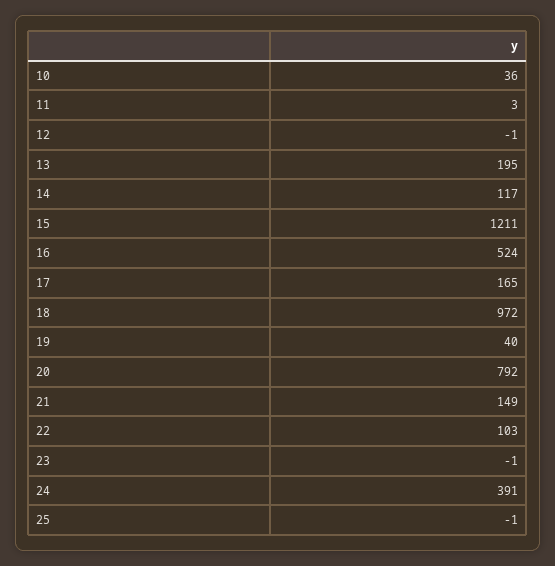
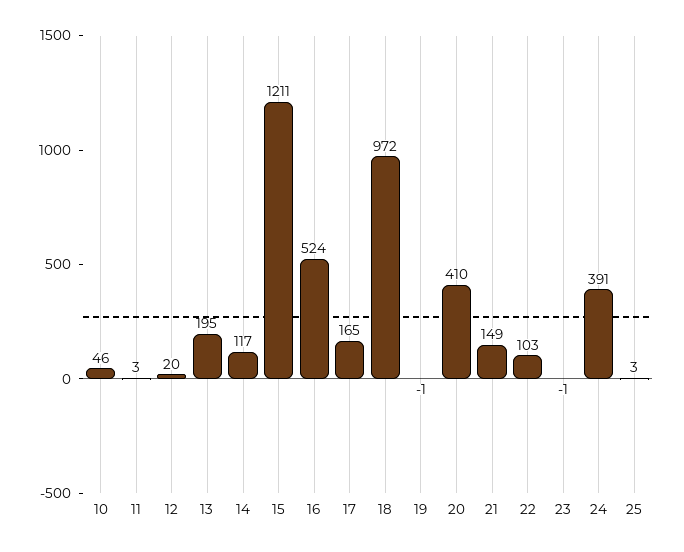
10: 36 -> 46
12: -1 -> 20
19: 40 -> -1
20: 792 -> 410
25: -1 -> 3

